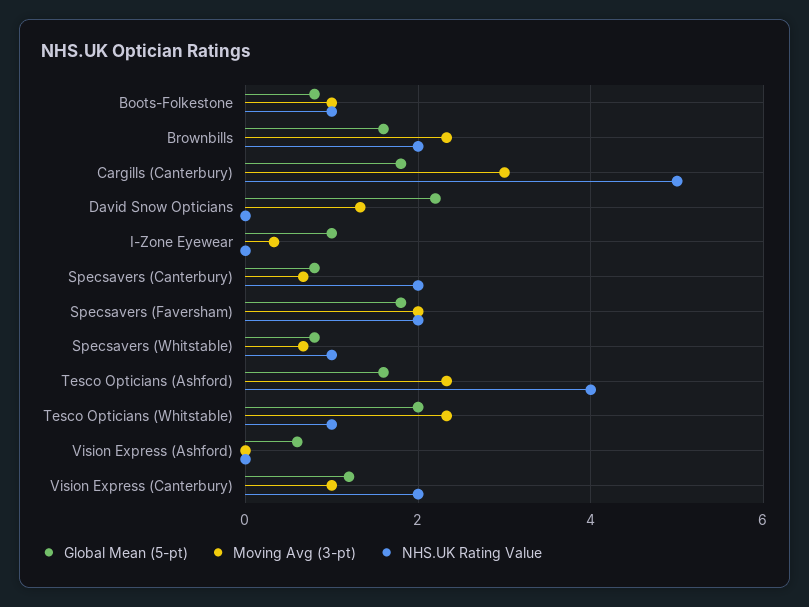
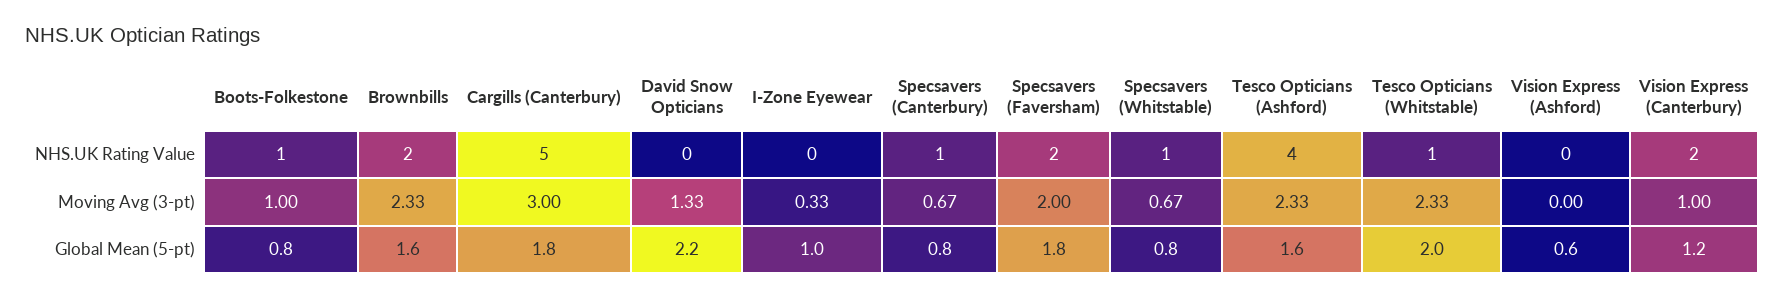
NHS.UK Rating Value, Specsavers (Canterbury): 2 -> 1

